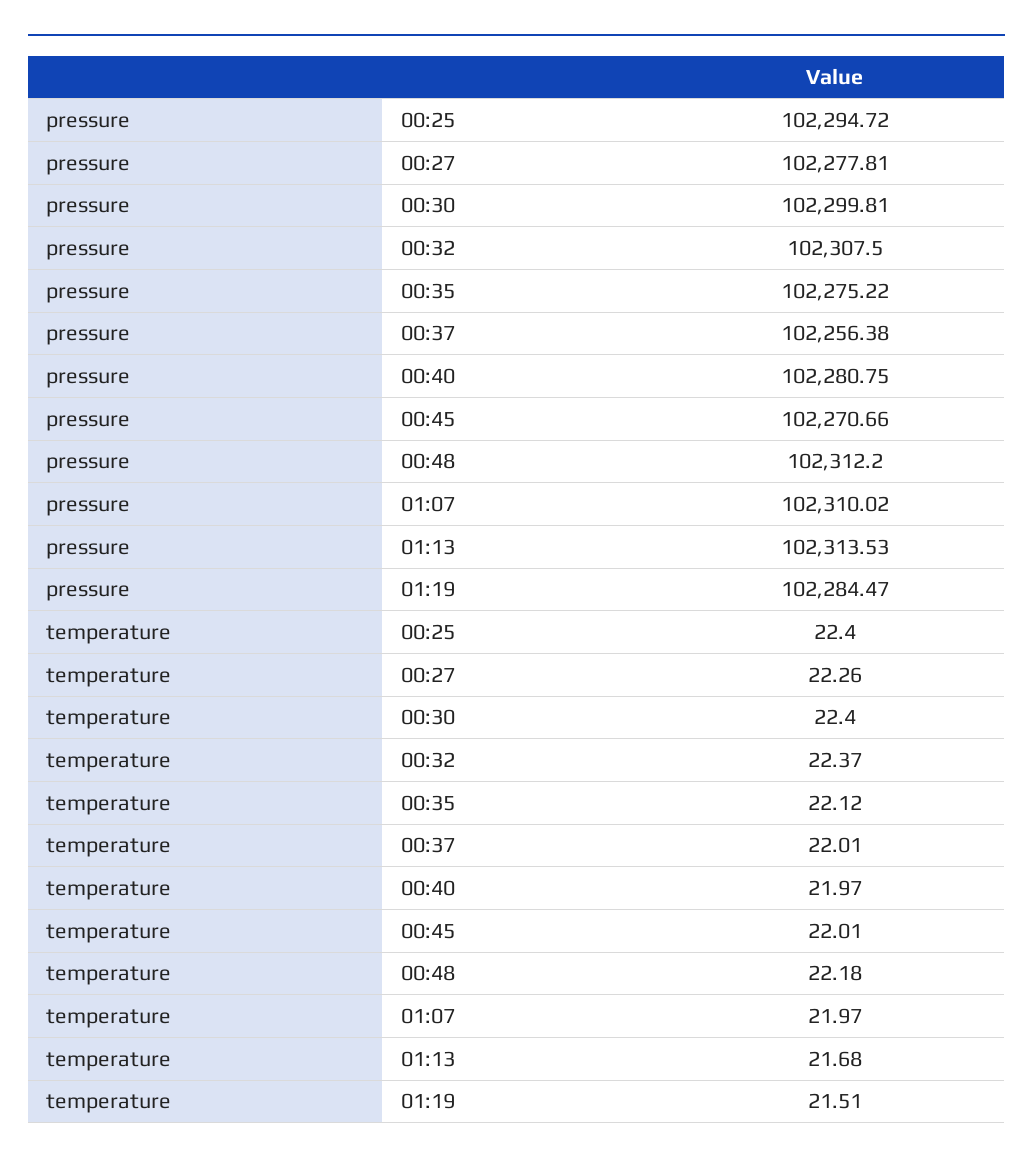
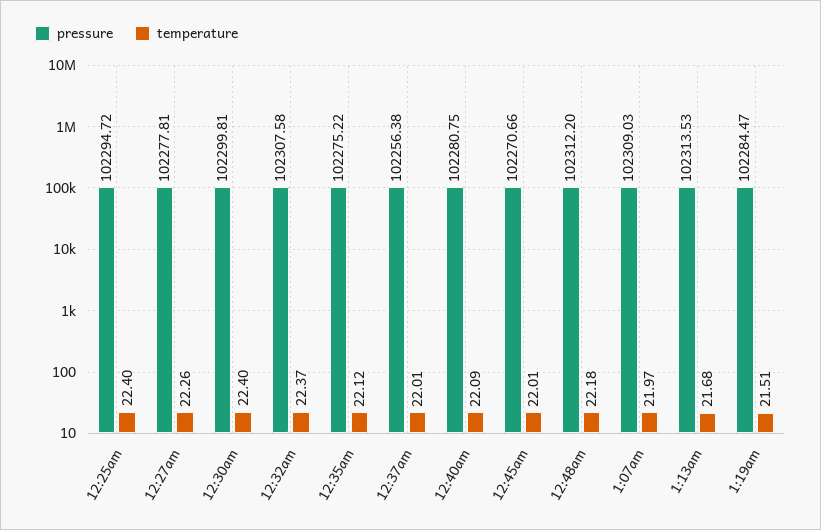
pressure, 00:32: 102307.5 -> 102307.58
pressure, 01:07: 102310.02 -> 102309.03
temperature, 00:40: 21.97 -> 22.09

